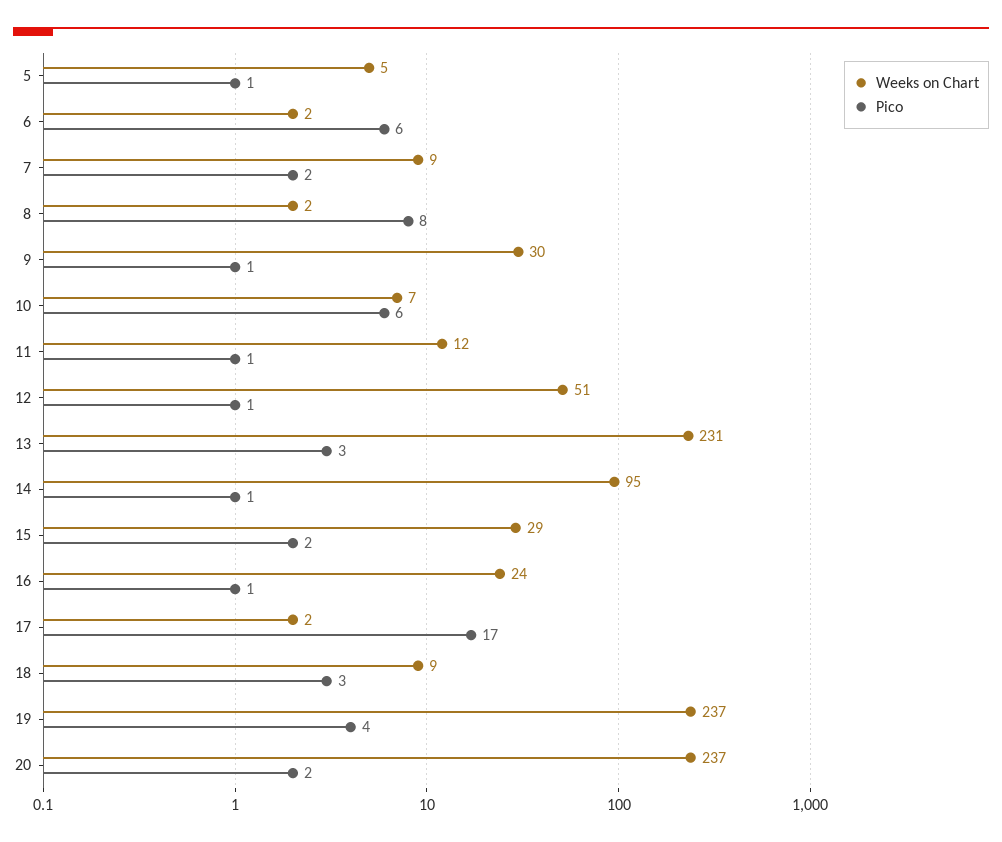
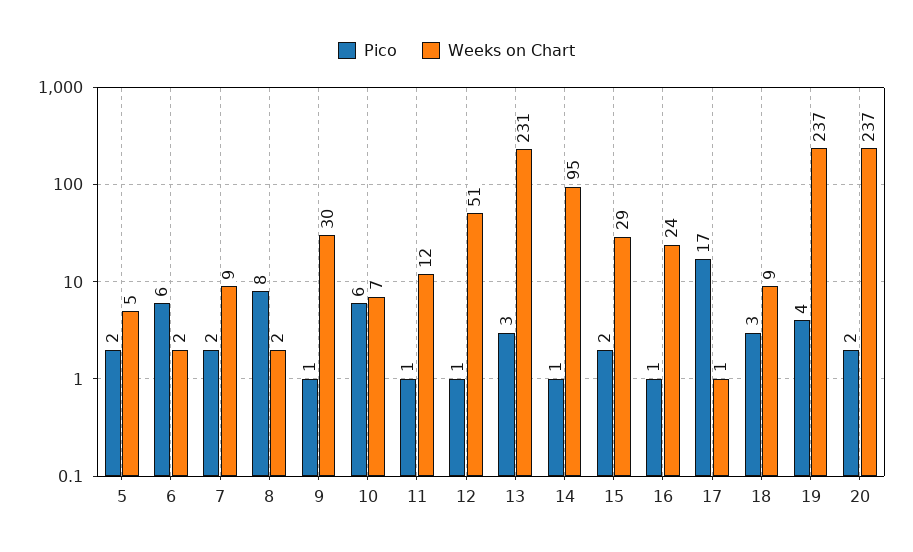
Pico, 5: 1 -> 2
Weeks on Chart, 17: 2 -> 1

